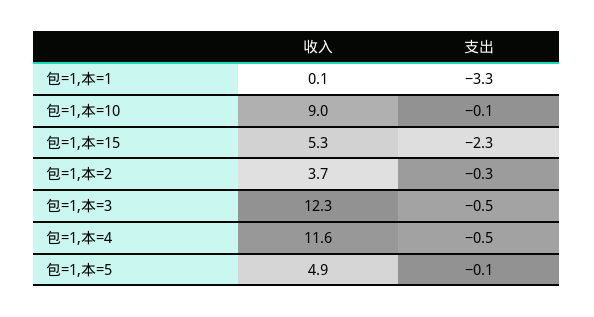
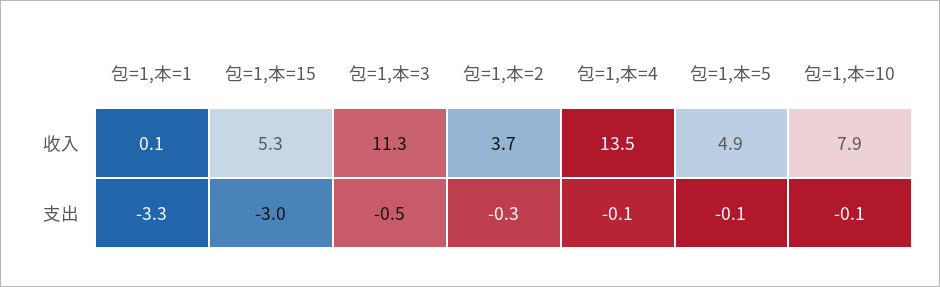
收入, 包=1,本=10: 9 -> 7.9
支出, 包=1,本=15: -2.3 -> -3
收入, 包=1,本=3: 12.3 -> 11.3
收入, 包=1,本=4: 11.6 -> 13.5
支出, 包=1,本=4: -0.5 -> -0.1

